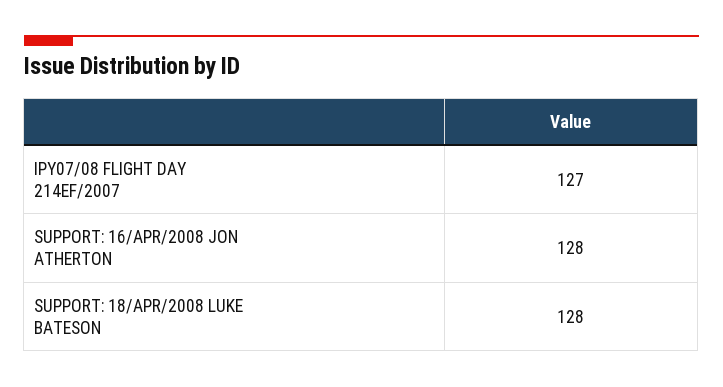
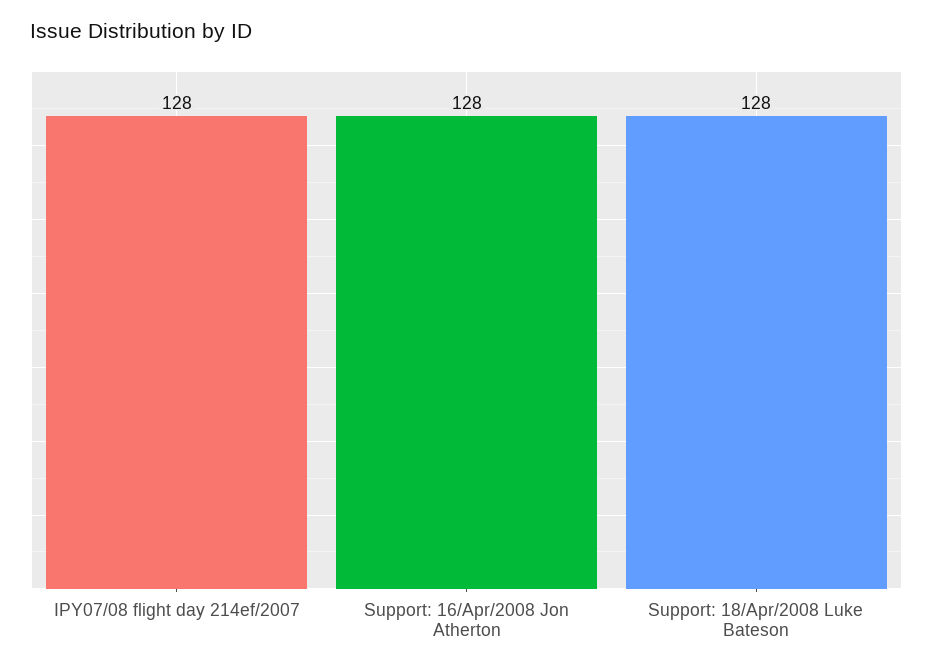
IPY07/08 FLIGHT DAY 214EF/2007: 127 -> 128

